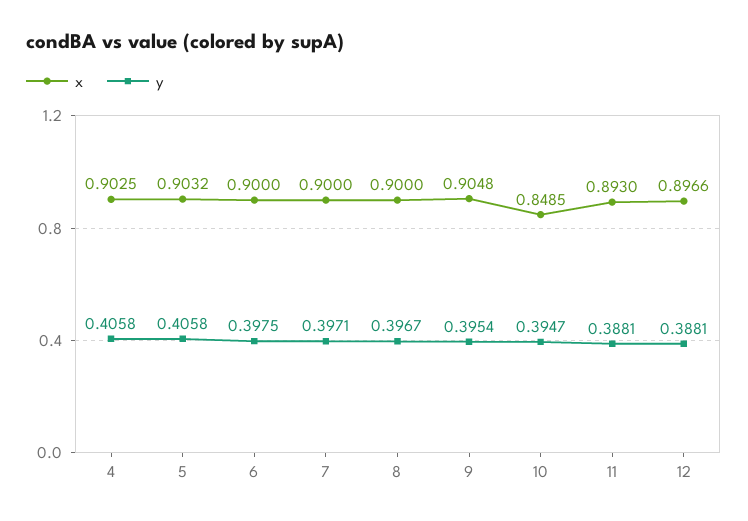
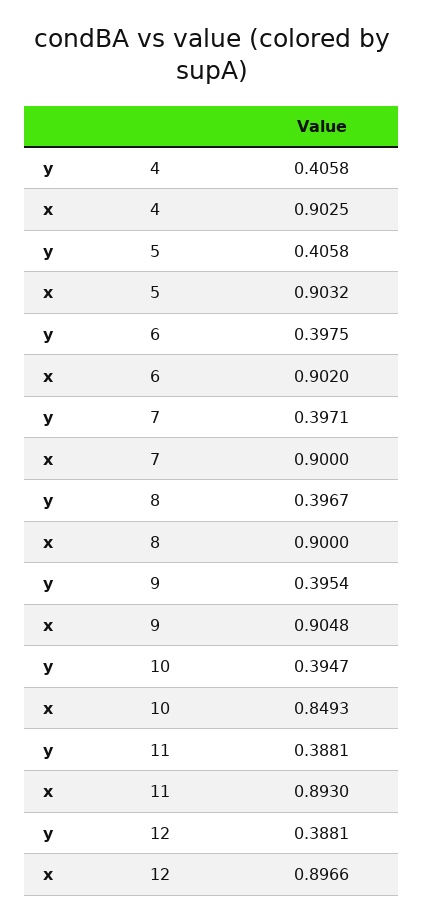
x, 6: 0.9 -> 0.902
x, 10: 0.8485 -> 0.8493

